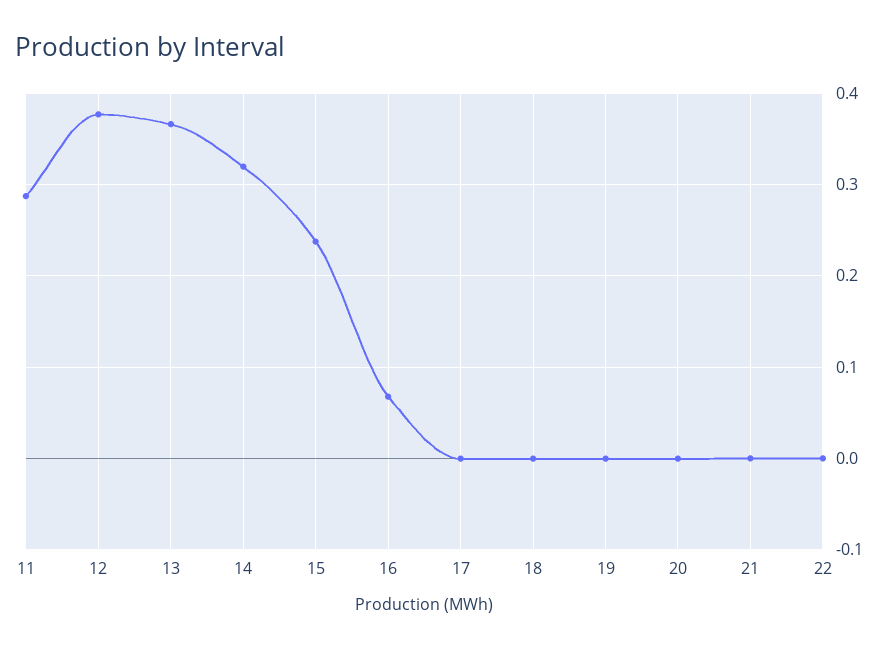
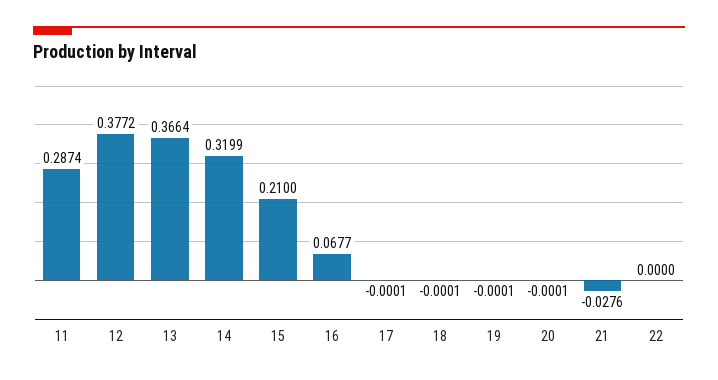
15: 0.24 -> 0.21
21: 0 -> -0.0276

